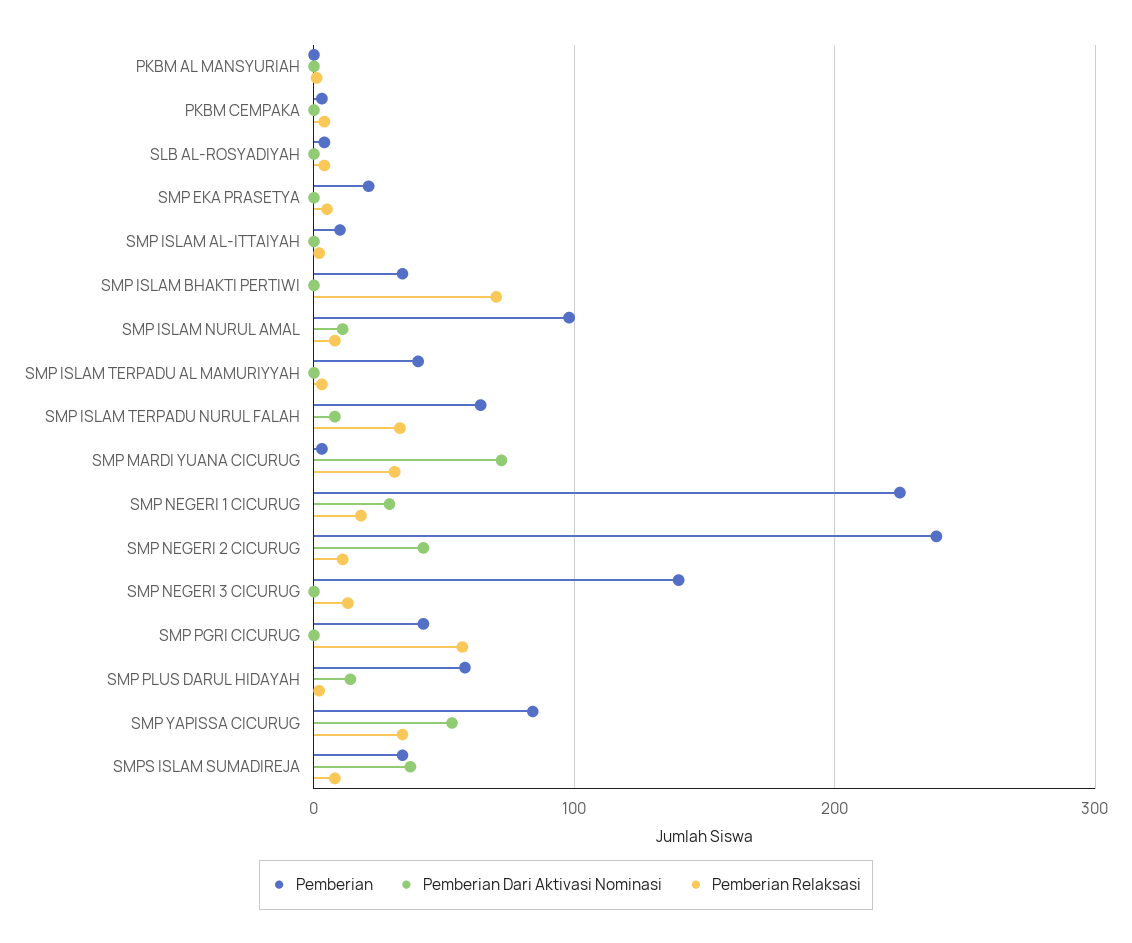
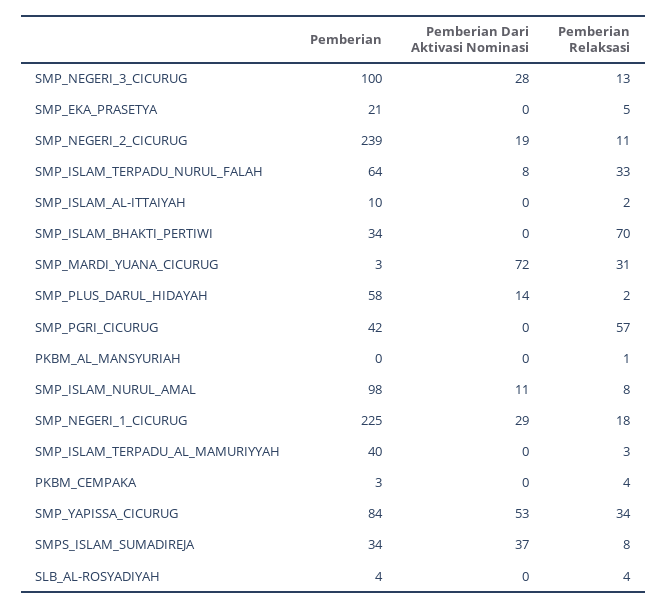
Pemberian Dari Aktivasi Nominasi, SMP NEGERI 2 CICURUG: 40 -> 19
Pemberian, SMP NEGERI 3 CICURUG: 140 -> 100
Pemberian Dari Aktivasi Nominasi, SMP NEGERI 3 CICURUG: 0 -> 28

